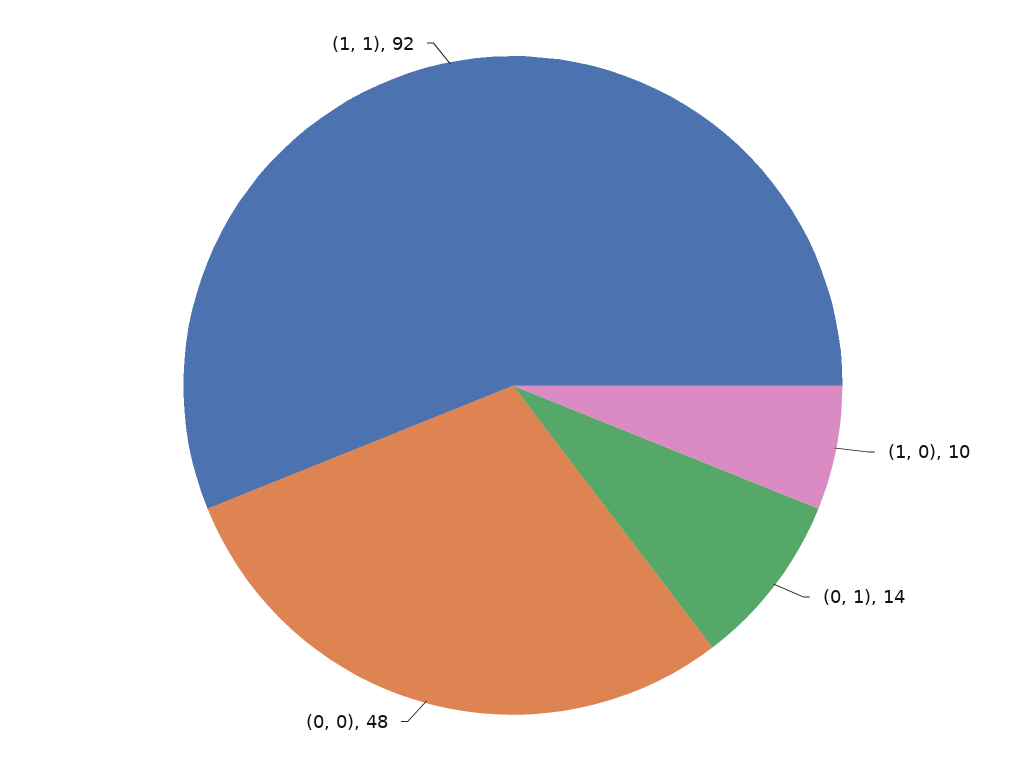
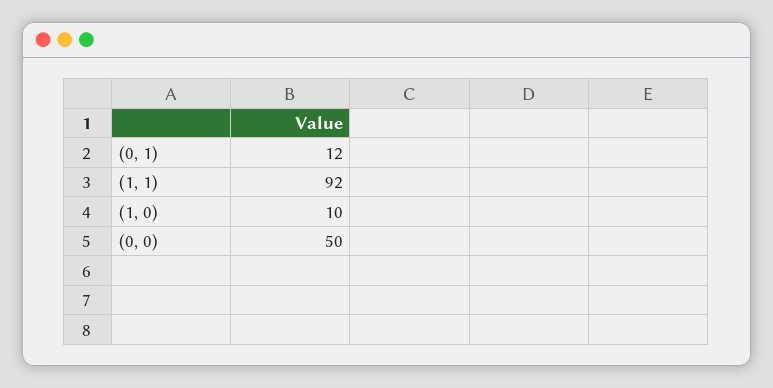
(0, 1): 14 -> 12
(0, 0): 48 -> 50

